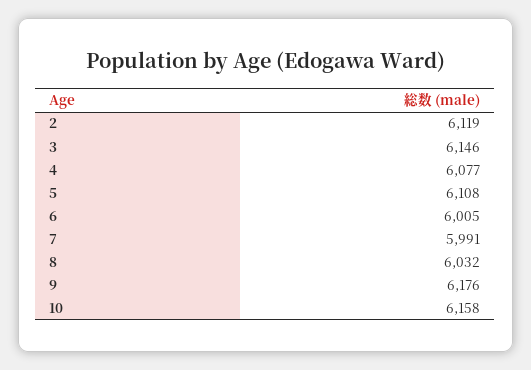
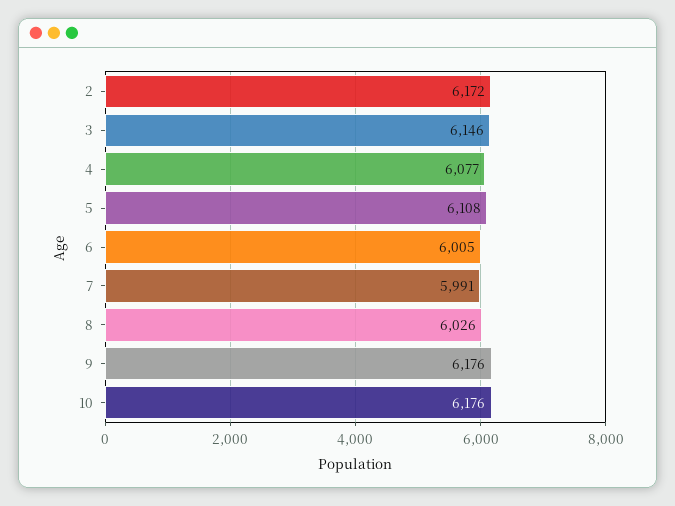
2: 6119 -> 6172
8: 6032 -> 6026
10: 6158 -> 6176

